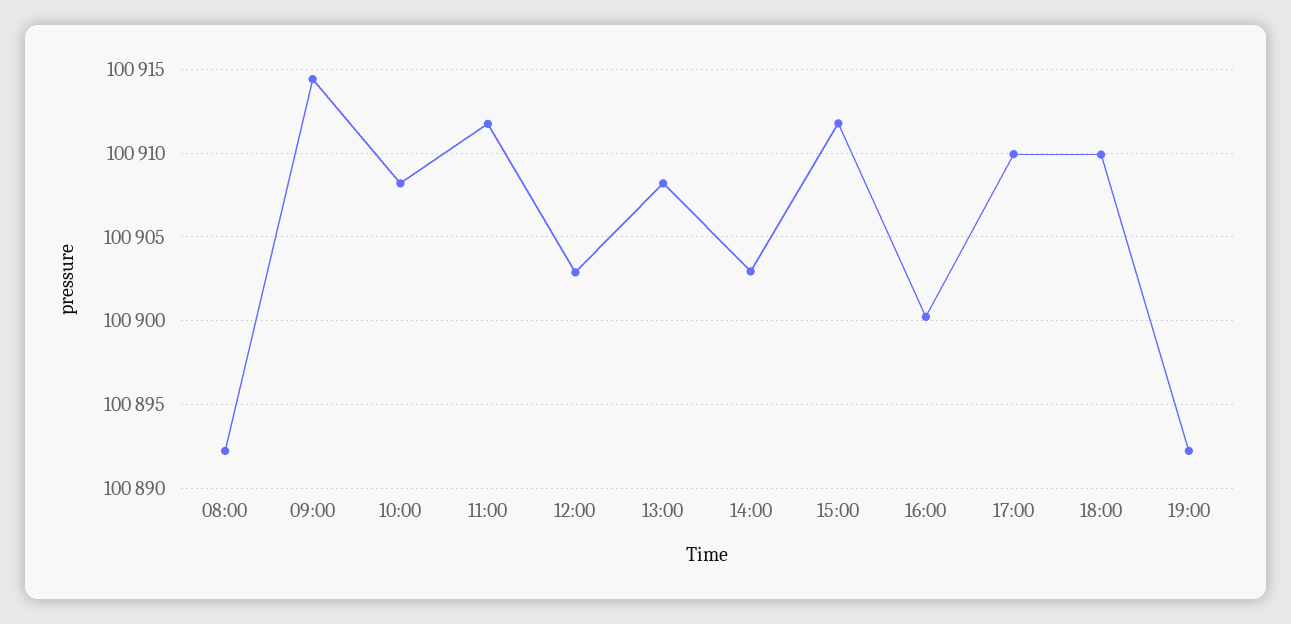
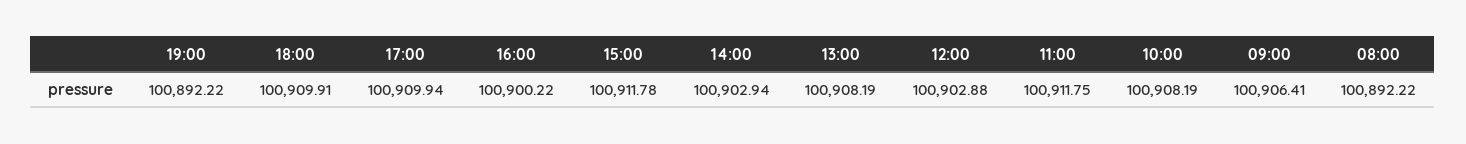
09:00: 100914.5 -> 100906.41

